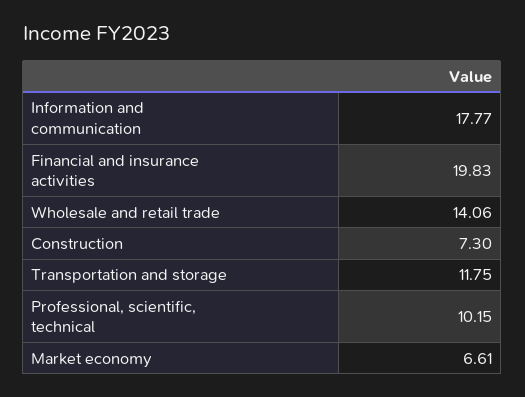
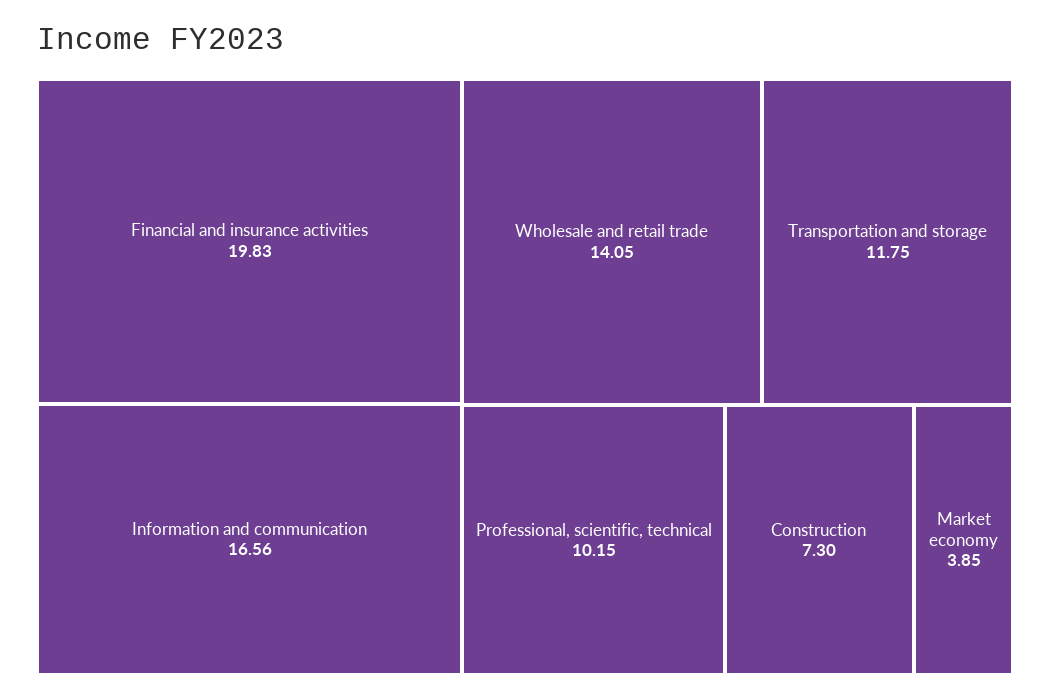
Information and communication: 17.77 -> 16.56
Wholesale and retail trade: 14.06 -> 14.05
Market economy: 6.61 -> 3.85

